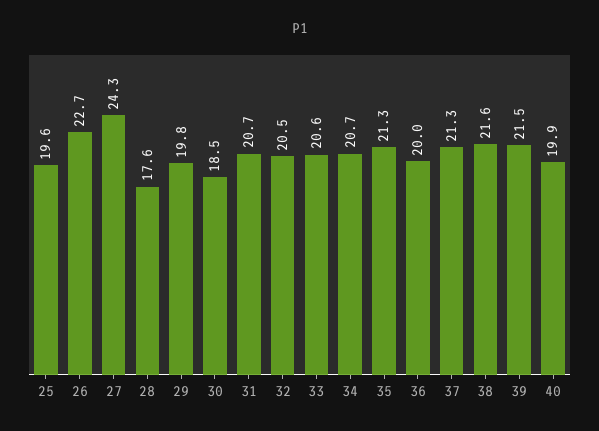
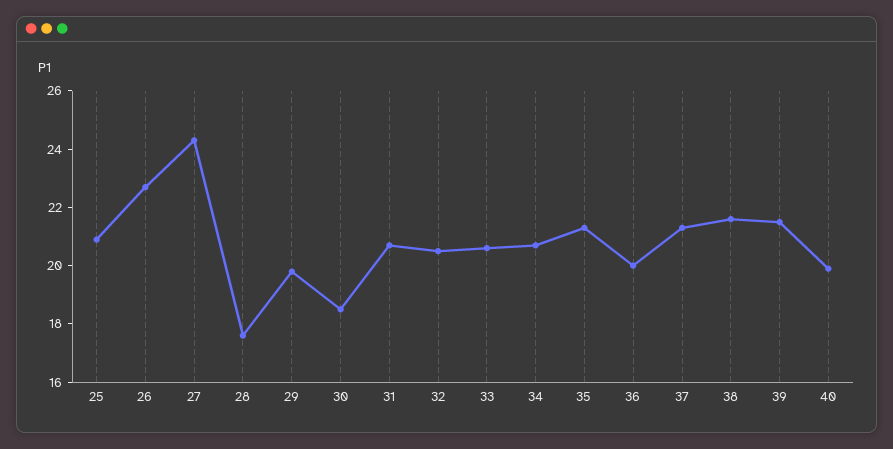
25: 19.6 -> 21

